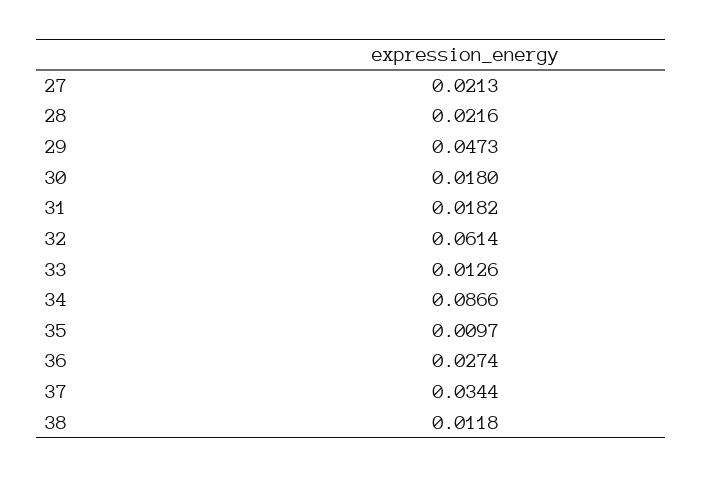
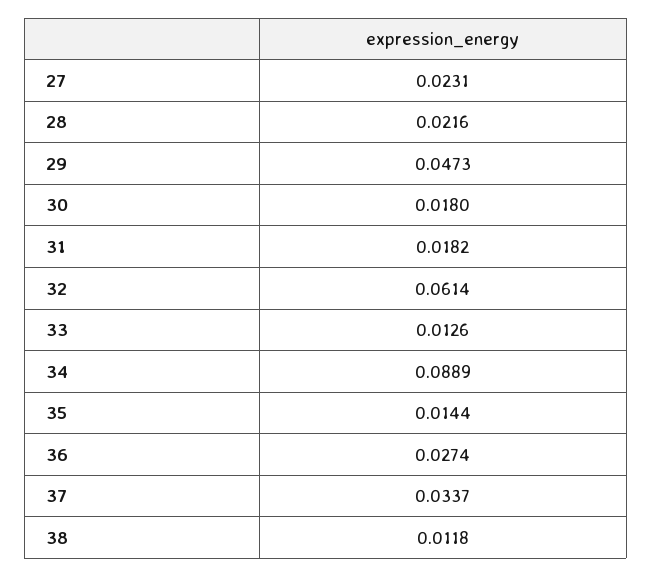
27: 0.0213 -> 0.0231
34: 0.0866 -> 0.0889
35: 0.0097 -> 0.0144
37: 0.0344 -> 0.0337

